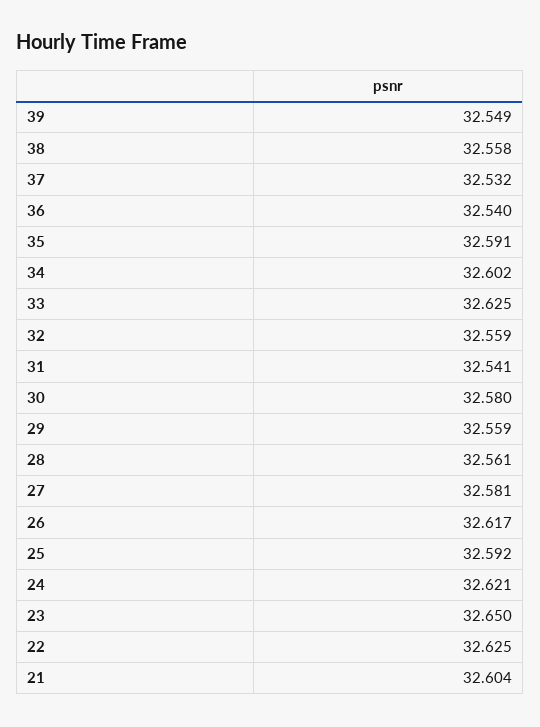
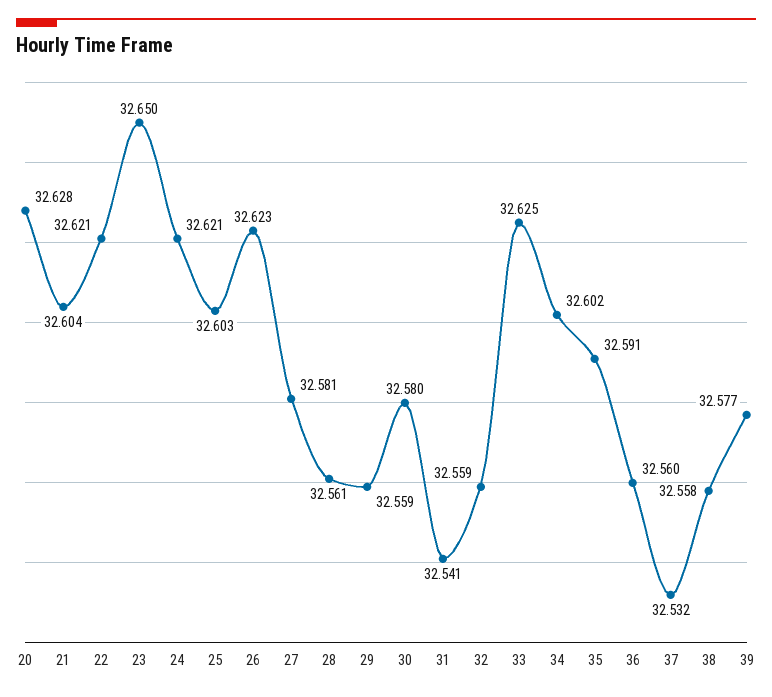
39: 32.549 -> 32.577
36: 32.54 -> 32.56
26: 32.617 -> 32.623
25: 32.592 -> 32.603
22: 32.625 -> 32.621
20: none -> 32.628

